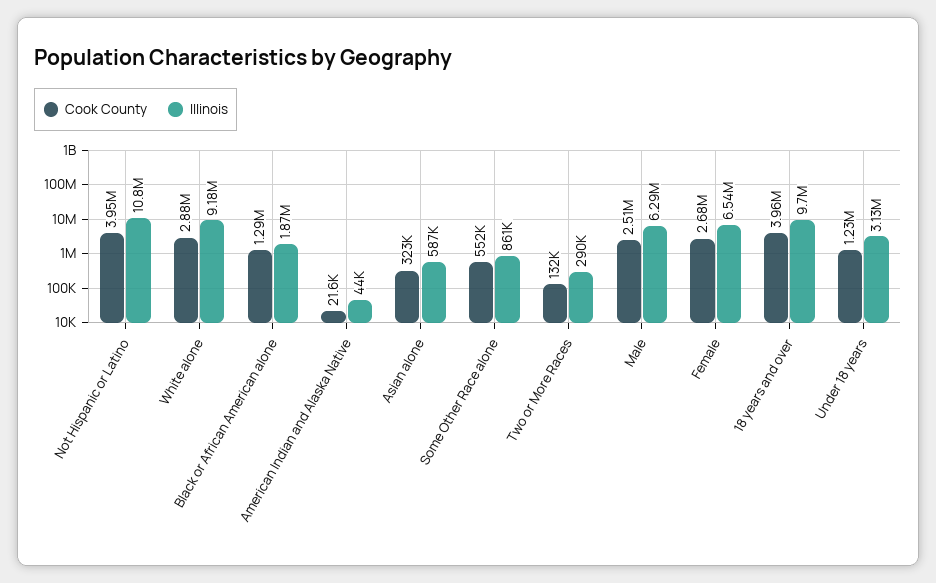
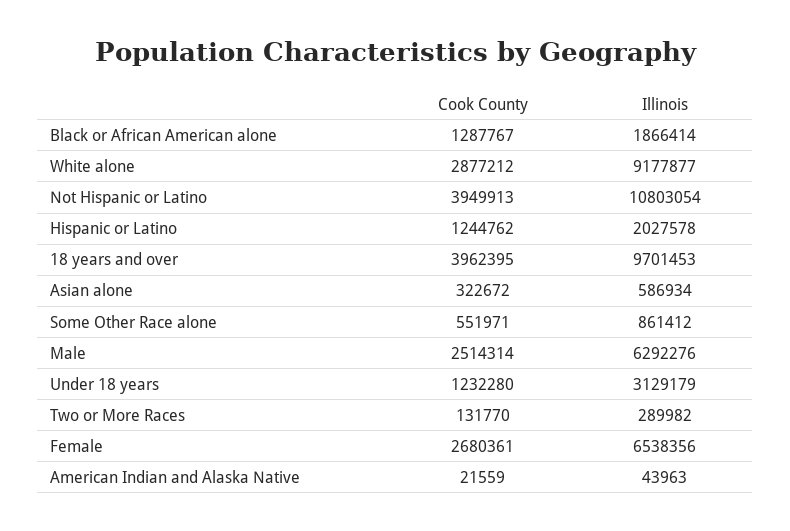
Cook County, Hispanic or Latino: none -> 1244762
Illinois, Hispanic or Latino: none -> 2027578

